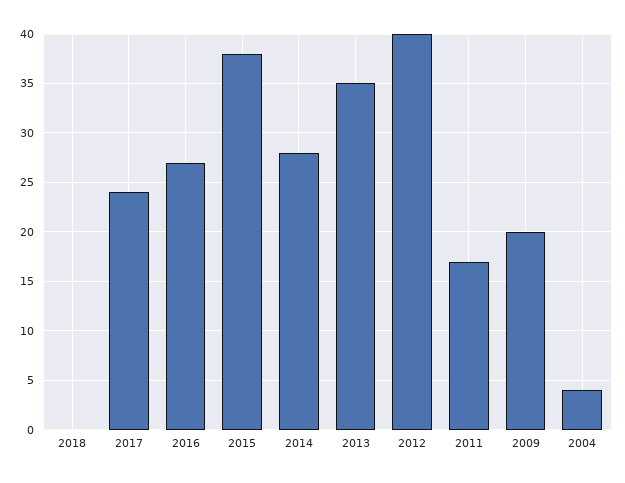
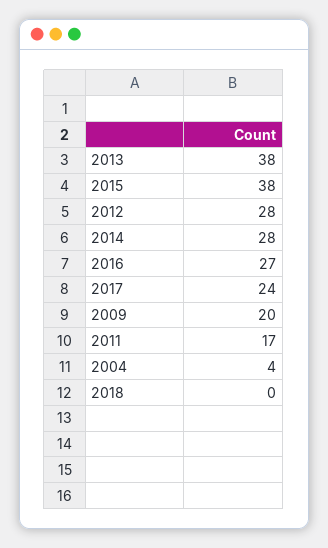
2013: 35 -> 38
2012: 40 -> 28

